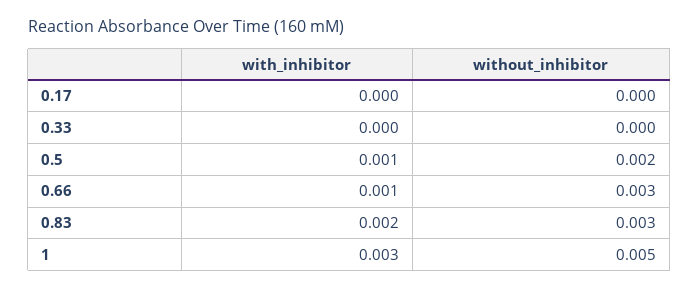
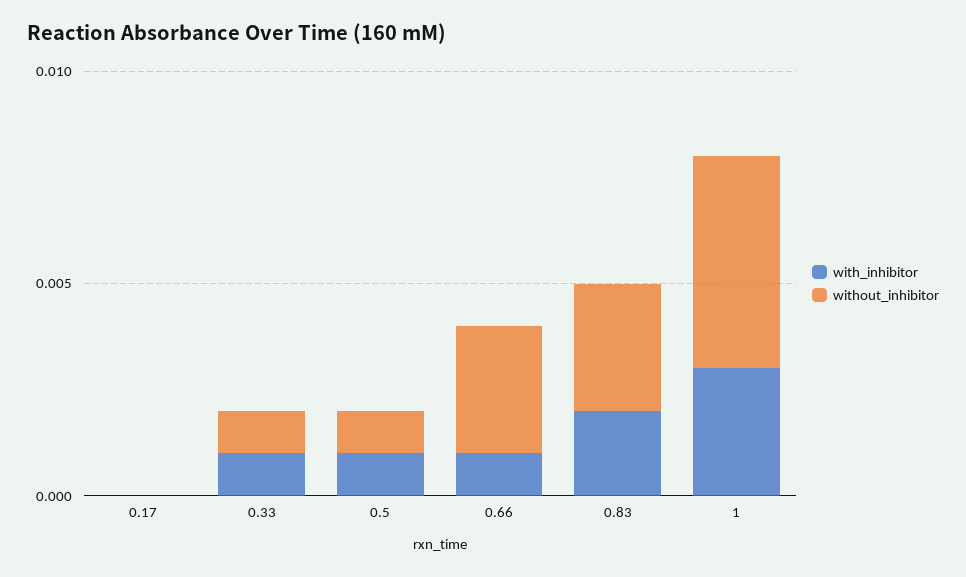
with_inhibitor, 0.33: 0 -> 0.001
without_inhibitor, 0.33: 0 -> 0.001
without_inhibitor, 0.5: 0.002 -> 0.001

